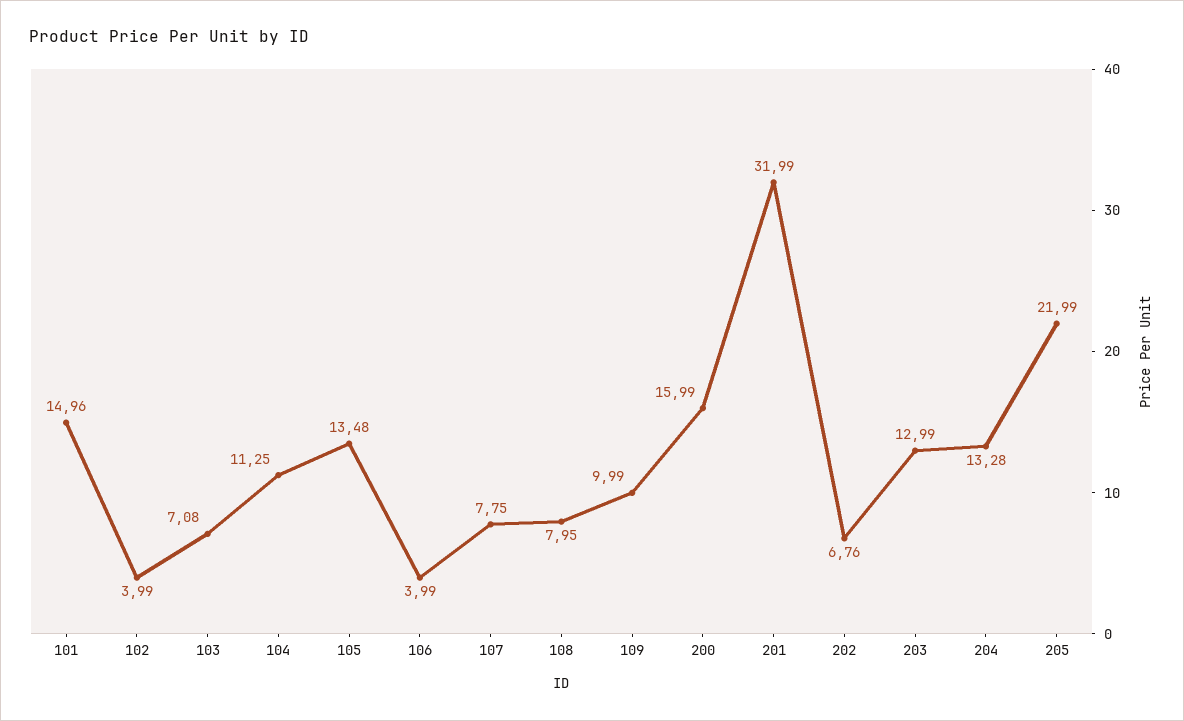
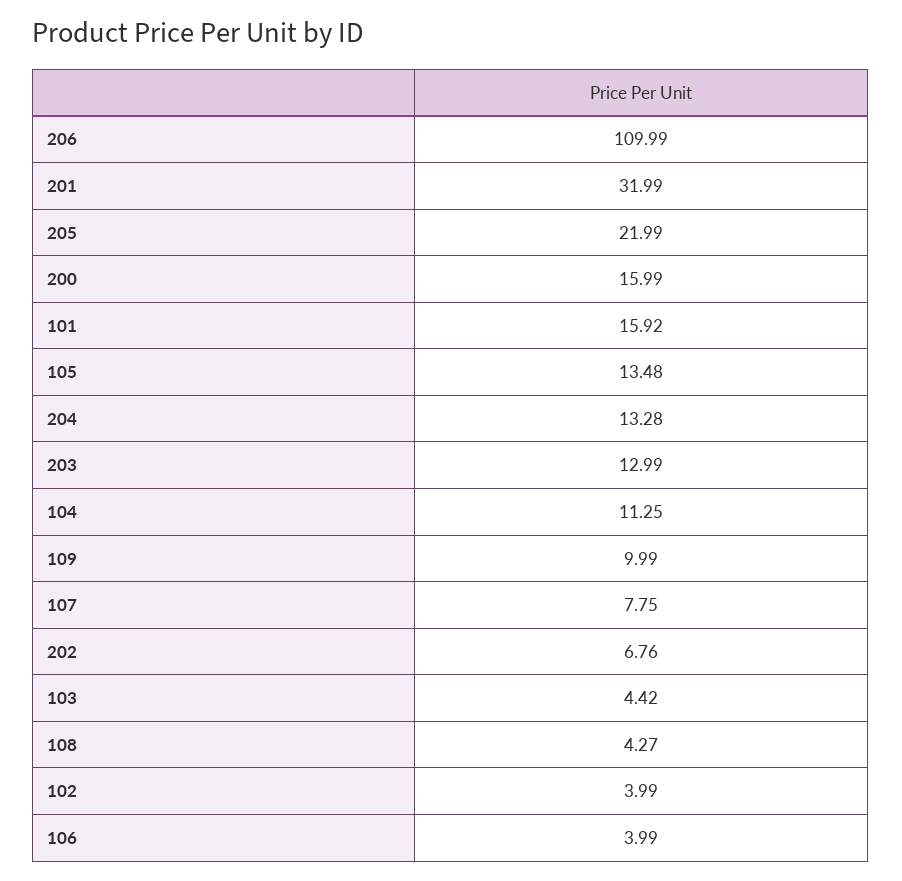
101: 14.96 -> 15.92
103: 7.08 -> 4.42
108: 7.95 -> 4.27
206: none -> 109.99

